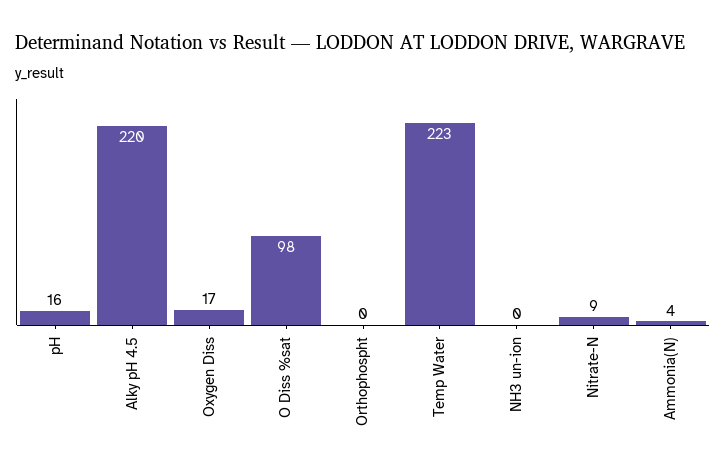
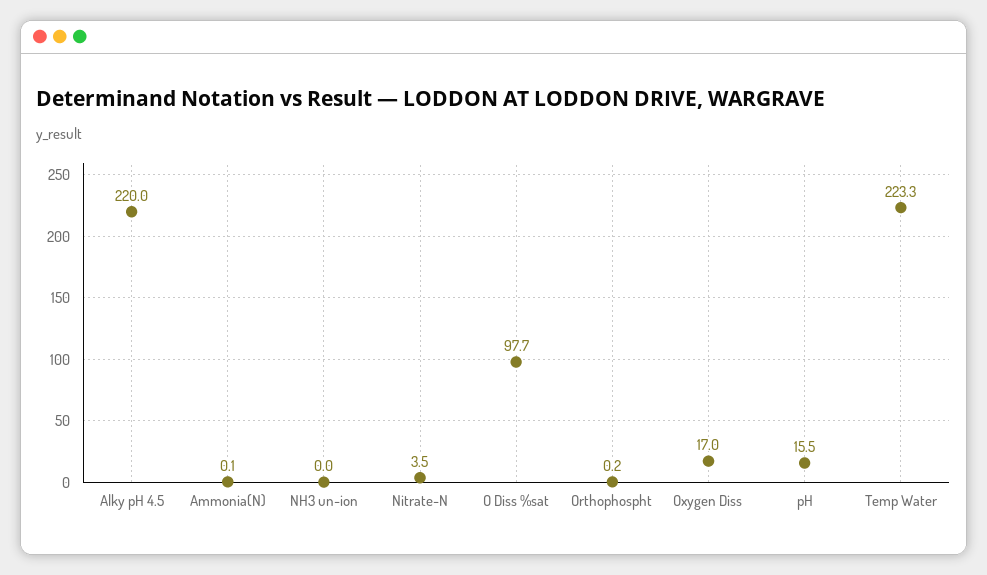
Nitrate-N: 9 -> 3.5
Ammonia(N): 4 -> 0.1

